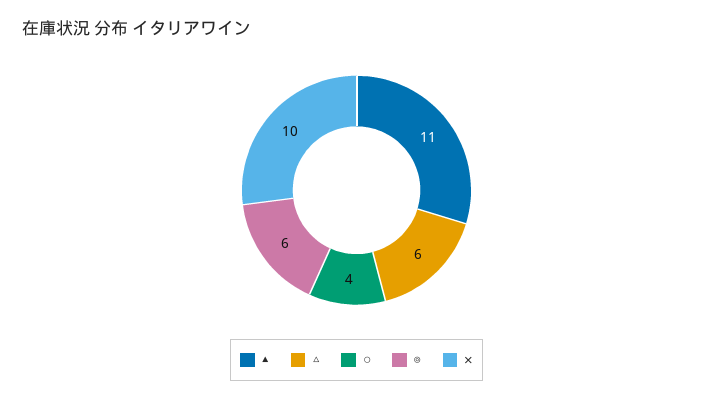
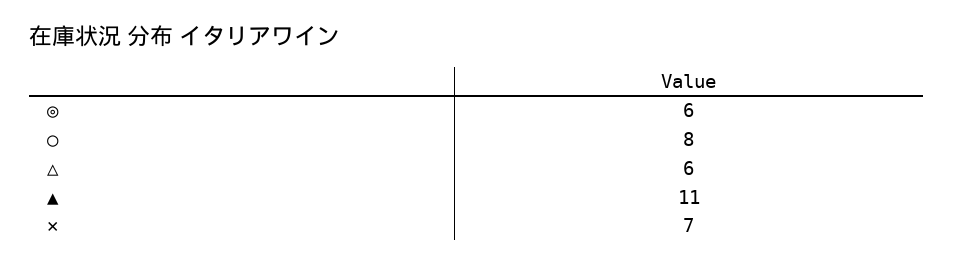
○: 4 -> 8
✕: 10 -> 7

